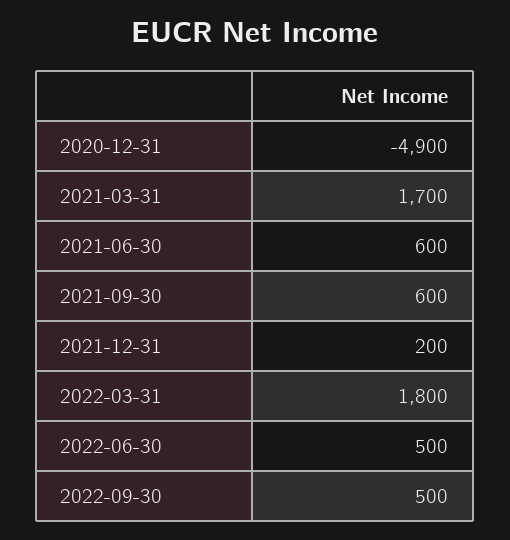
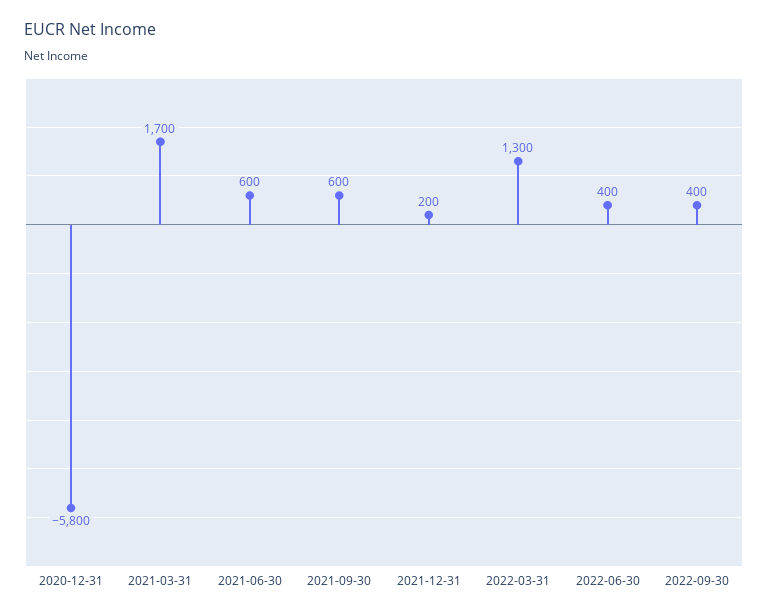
2020-12-31: -4900 -> -5800
2022-03-31: 1800 -> 1300
2022-06-30: 500 -> 400
2022-09-30: 500 -> 400

